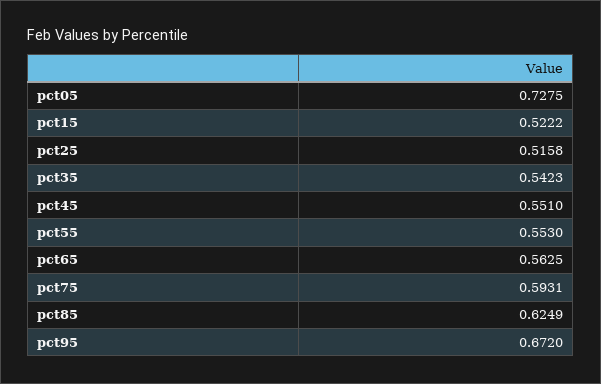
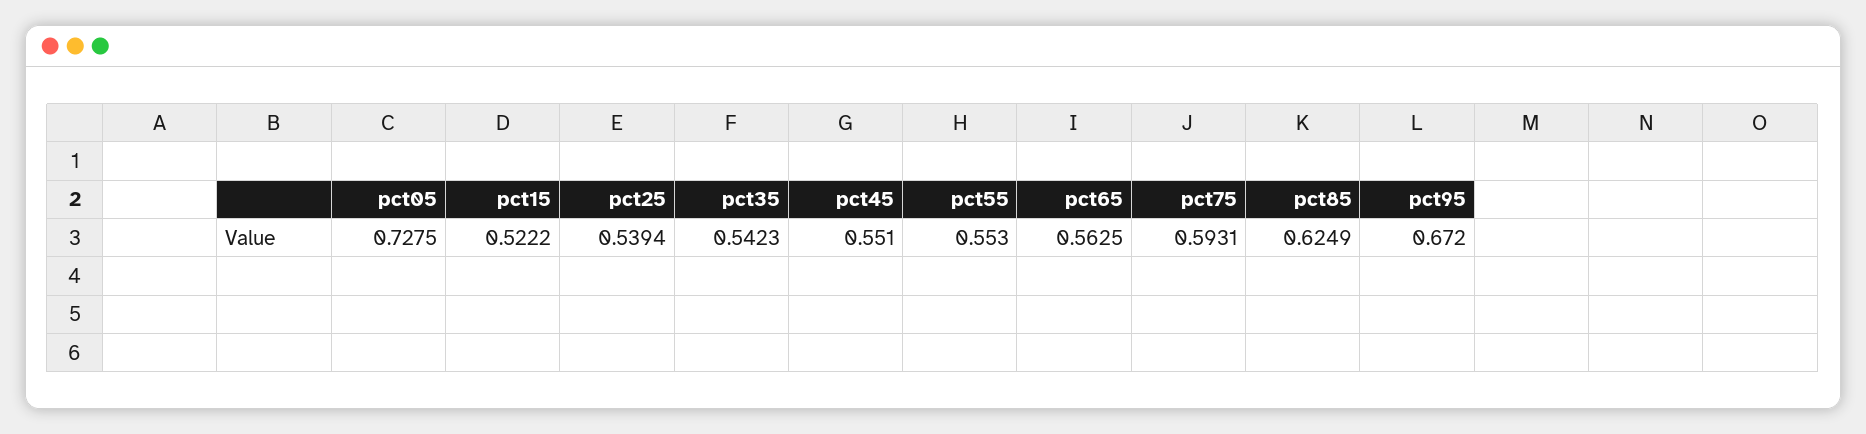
pct25: 0.5158 -> 0.5394

